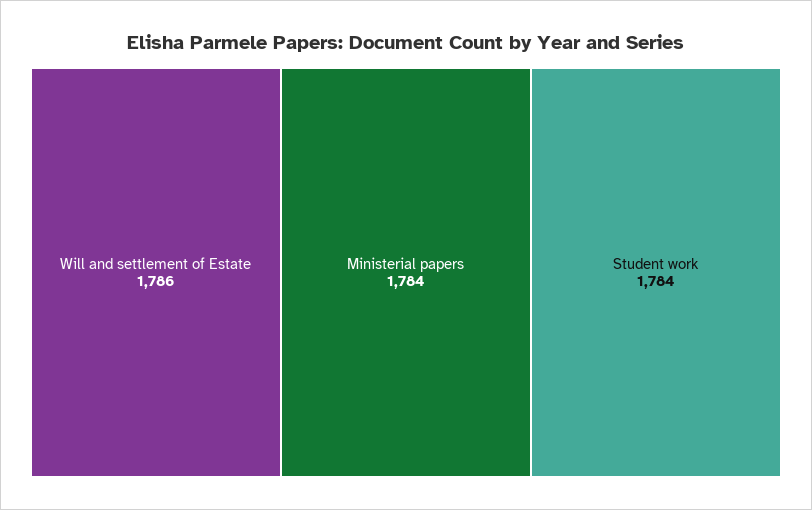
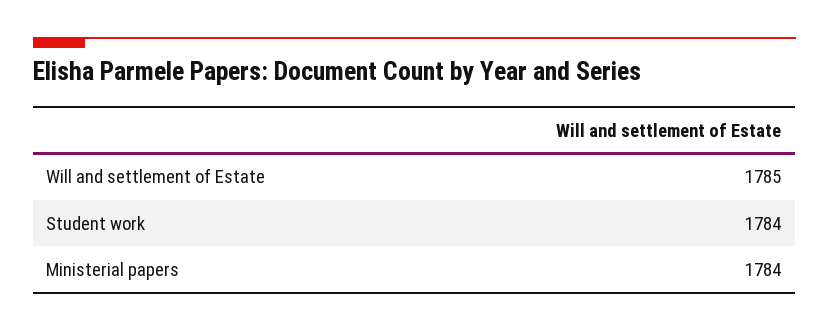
Will and settlement of Estate: 1786 -> 1785

